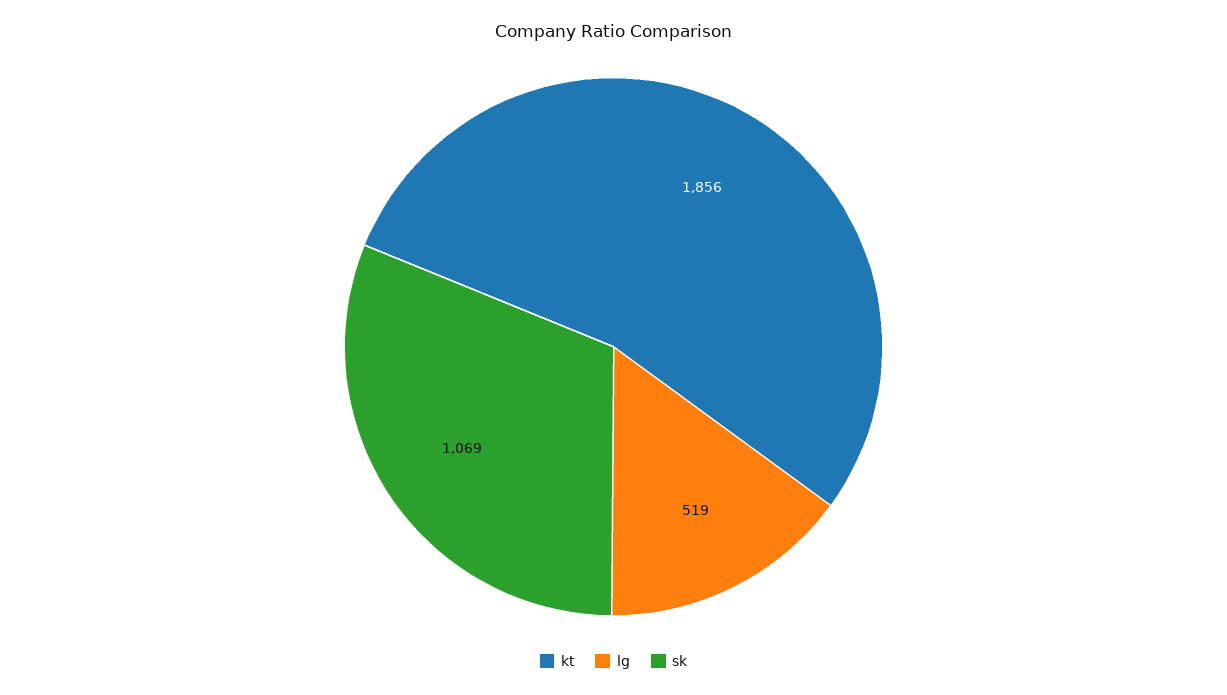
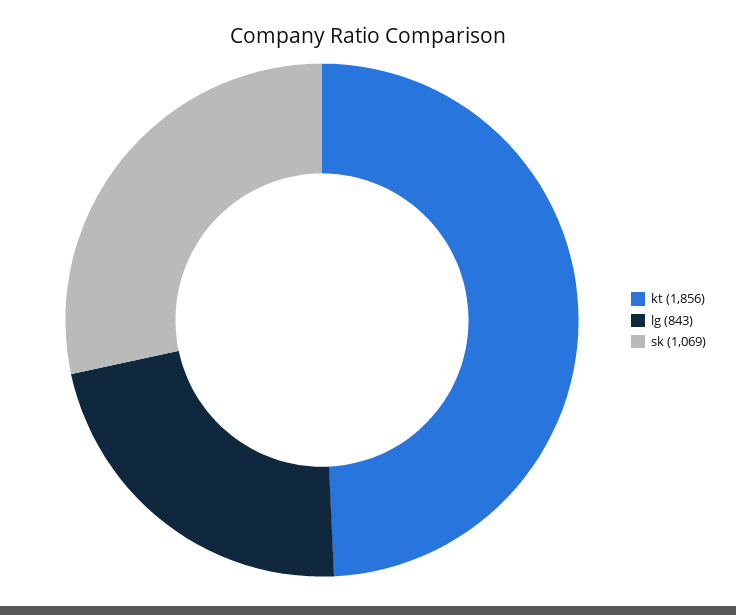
lg: 519 -> 843

